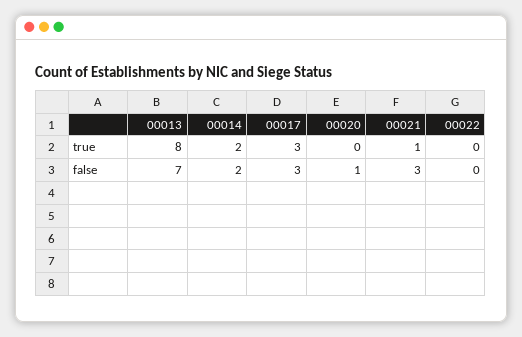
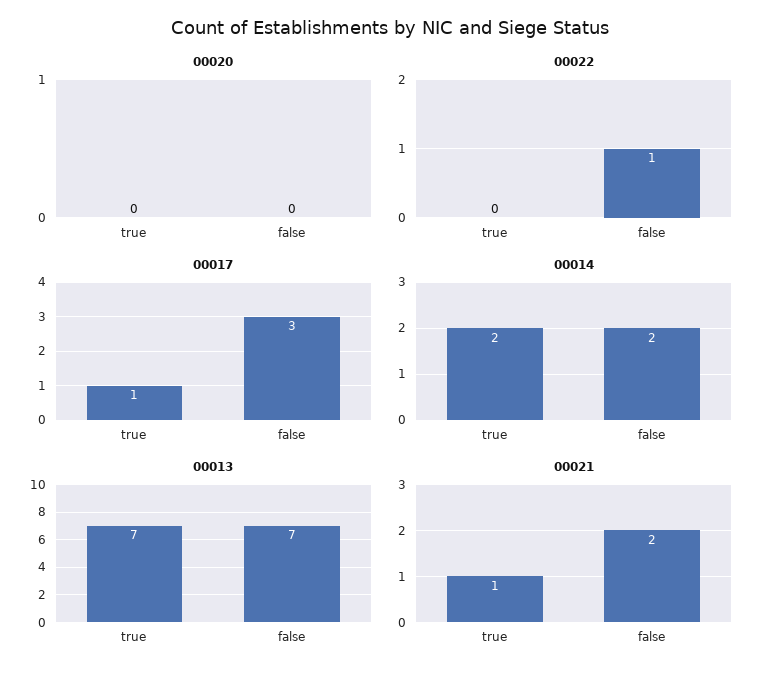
00013, true: 8 -> 7
00017, true: 3 -> 1
00020, false: 1 -> 0
00021, false: 3 -> 2
00022, false: 0 -> 1

